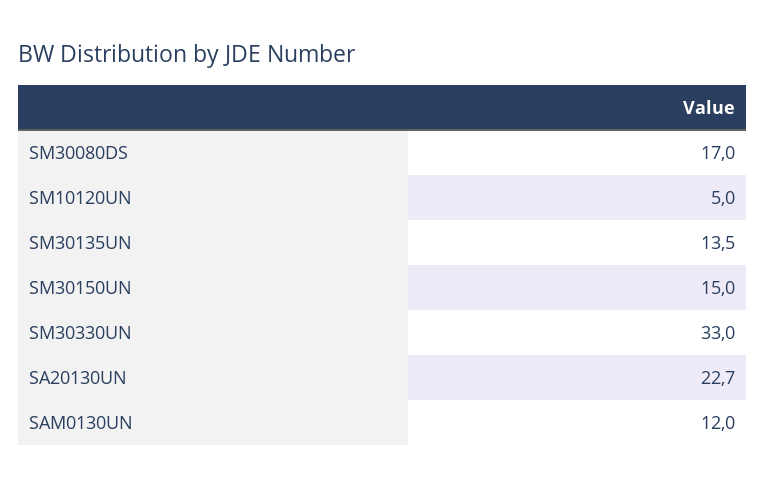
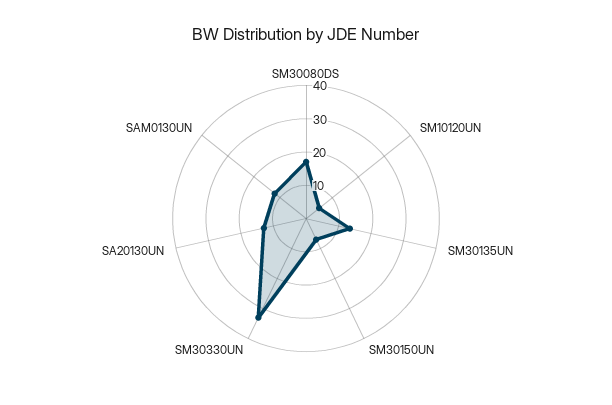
SM30150UN: 15 -> 7.5
SA20130UN: 22.7 -> 12.5

